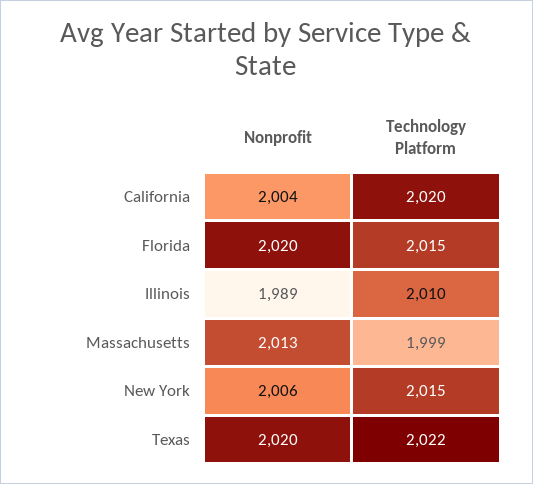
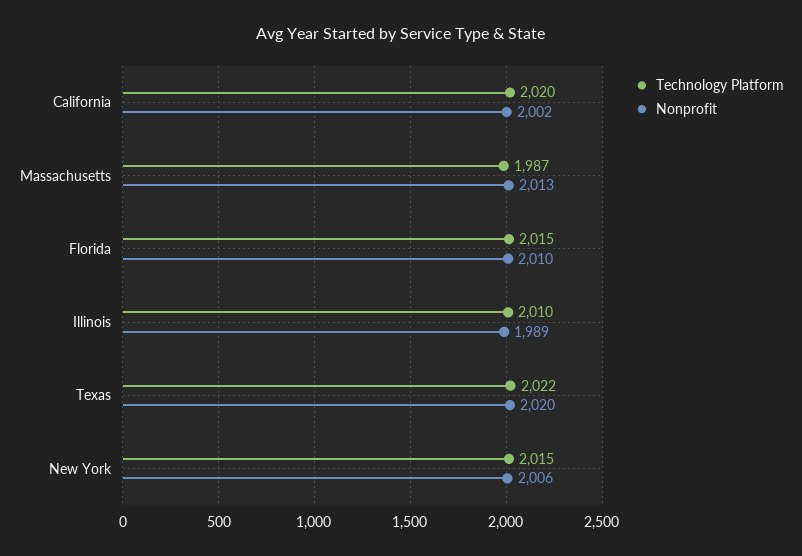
Nonprofit, California: 2004 -> 2002
Nonprofit, Florida: 2020 -> 2010
Technology Platform, Massachusetts: 1999 -> 1987

